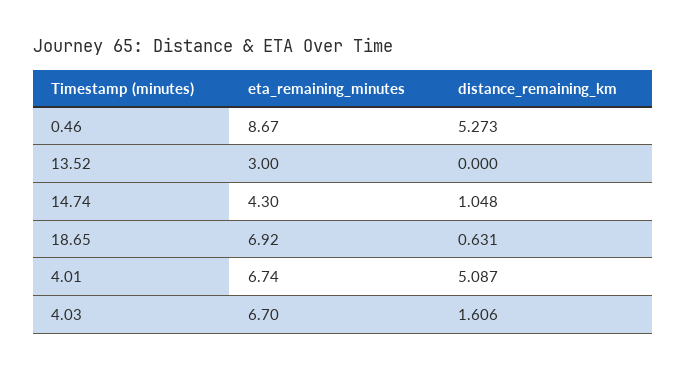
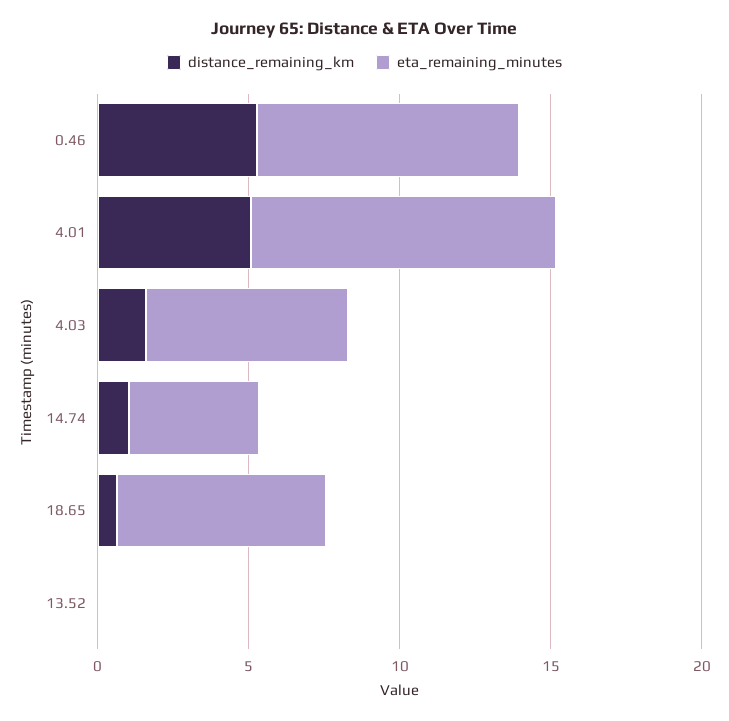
eta_remaining_minutes, 13.52: 3 -> 0
eta_remaining_minutes, 4.01: 6.74 -> 10

